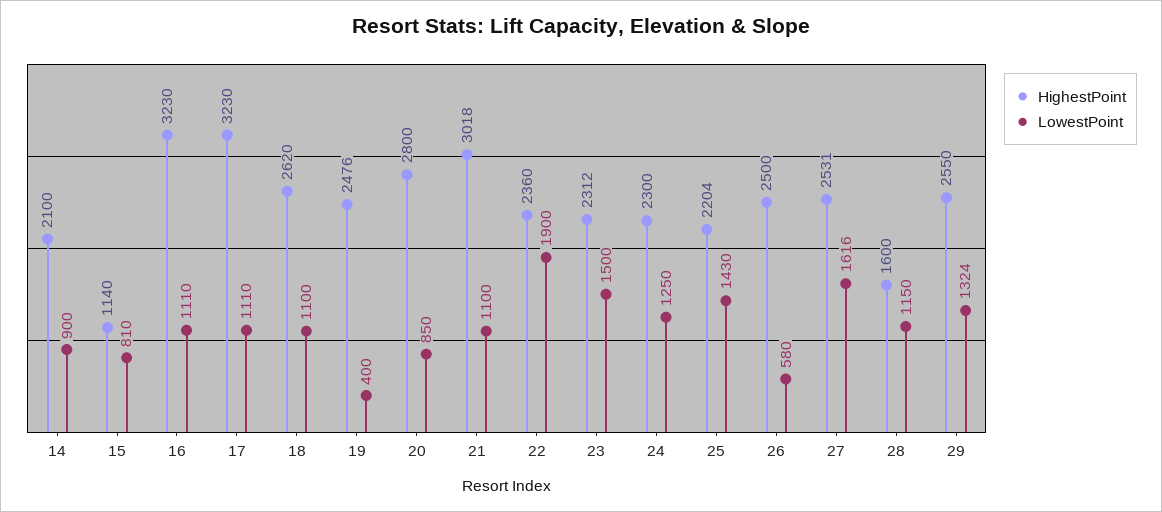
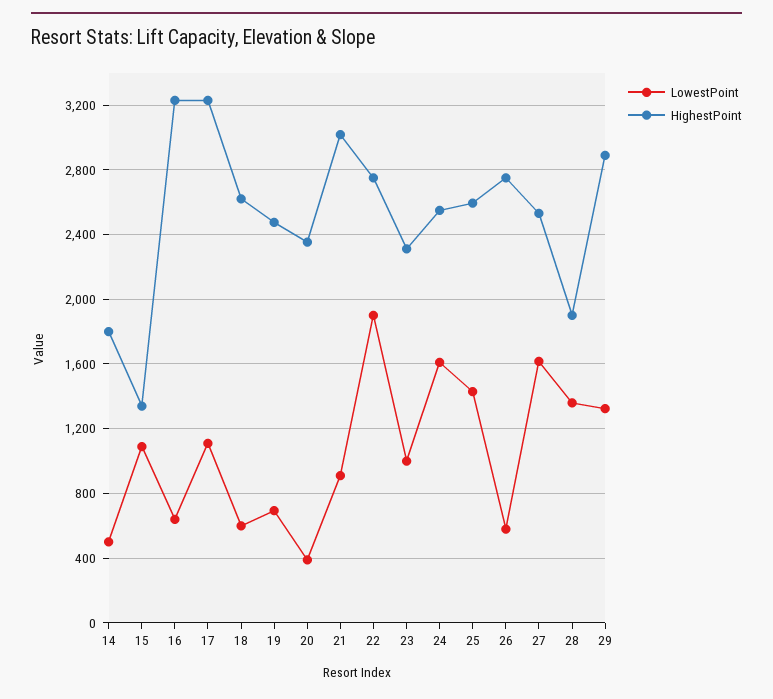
HighestPoint, 14: 2100 -> 1800
LowestPoint, 14: 900 -> 500
HighestPoint, 15: 1140 -> 1350
LowestPoint, 15: 810 -> 1100
LowestPoint, 16: 1110 -> 650
LowestPoint, 18: 1100 -> 600
LowestPoint, 19: 400 -> 700
HighestPoint, 20: 2800 -> 2350
LowestPoint, 20: 850 -> 400
LowestPoint, 21: 1100 -> 900
HighestPoint, 22: 2360 -> 2750
LowestPoint, 23: 1500 -> 1000
HighestPoint, 24: 2300 -> 2550
LowestPoint, 24: 1250 -> 1600
HighestPoint, 25: 2204 -> 2600
HighestPoint, 26: 2500 -> 2750
HighestPoint, 28: 1600 -> 1900
LowestPoint, 28: 1150 -> 1350
HighestPoint, 29: 2550 -> 2900

